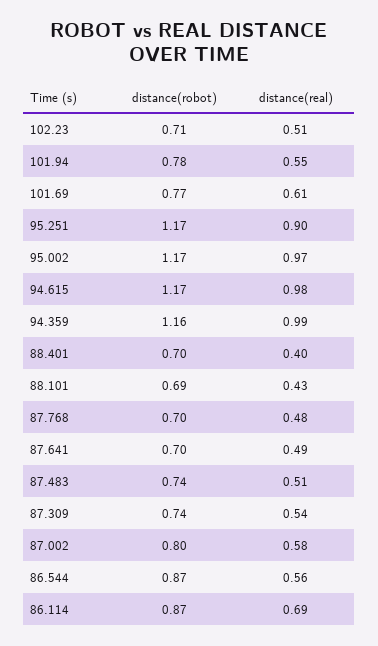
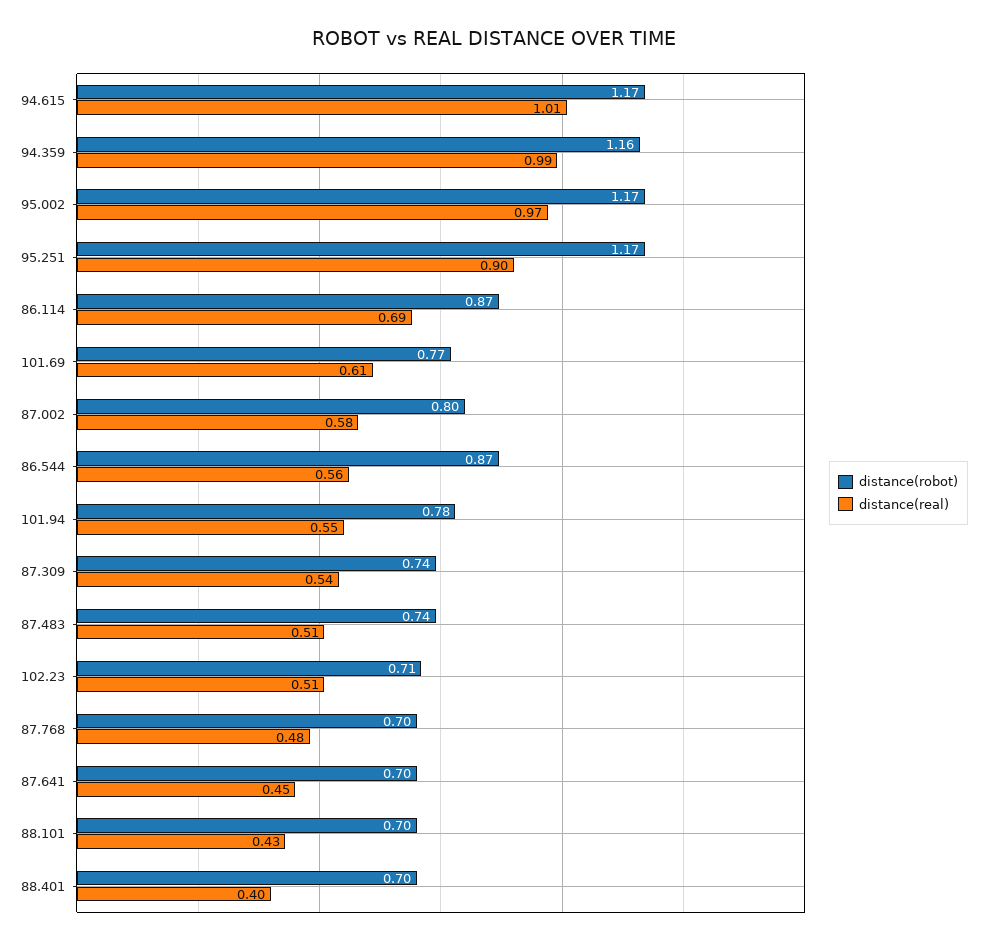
distance(real), 94.615: 0.98 -> 1.01
distance(robot), 88.101: 0.69 -> 0.7
distance(real), 87.641: 0.49 -> 0.45

